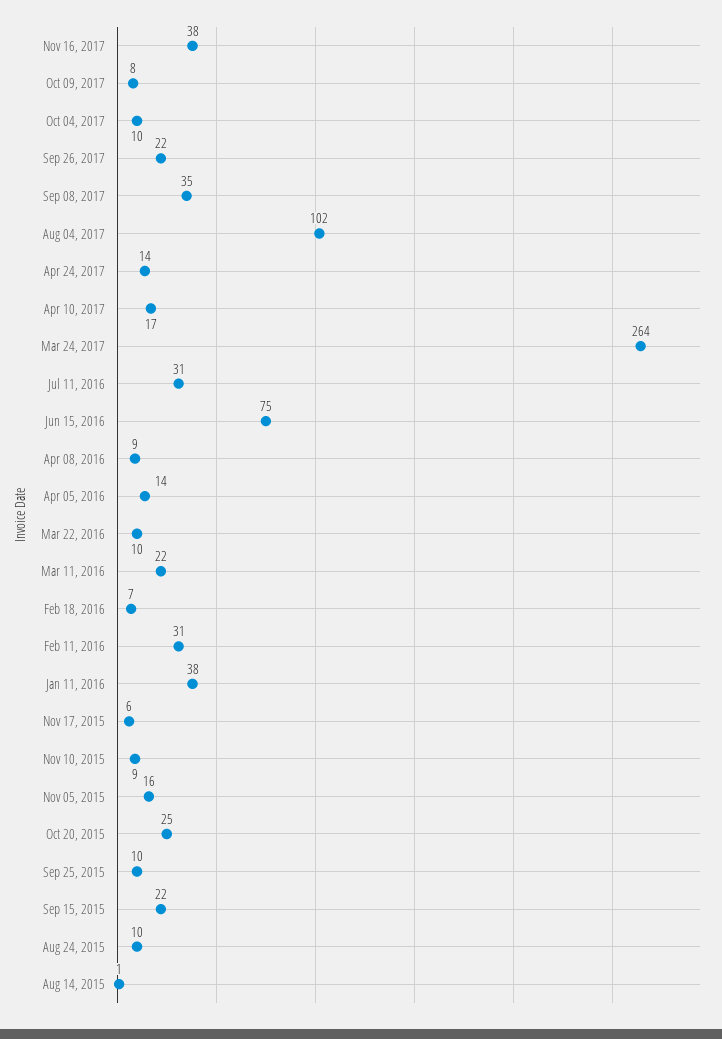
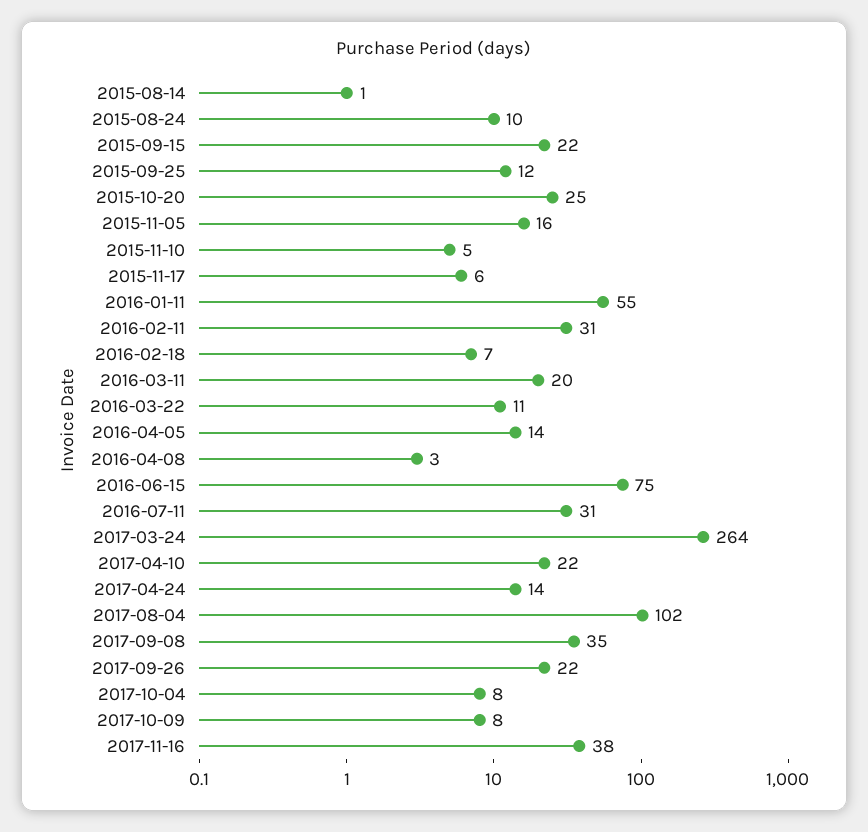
Oct 04, 2017: 10 -> 8
Apr 10, 2017: 17 -> 22
Apr 08, 2016: 9 -> 3
Mar 22, 2016: 10 -> 11
Mar 11, 2016: 22 -> 20
Jan 11, 2016: 38 -> 55
Nov 10, 2015: 9 -> 5
Sep 25, 2015: 10 -> 12

